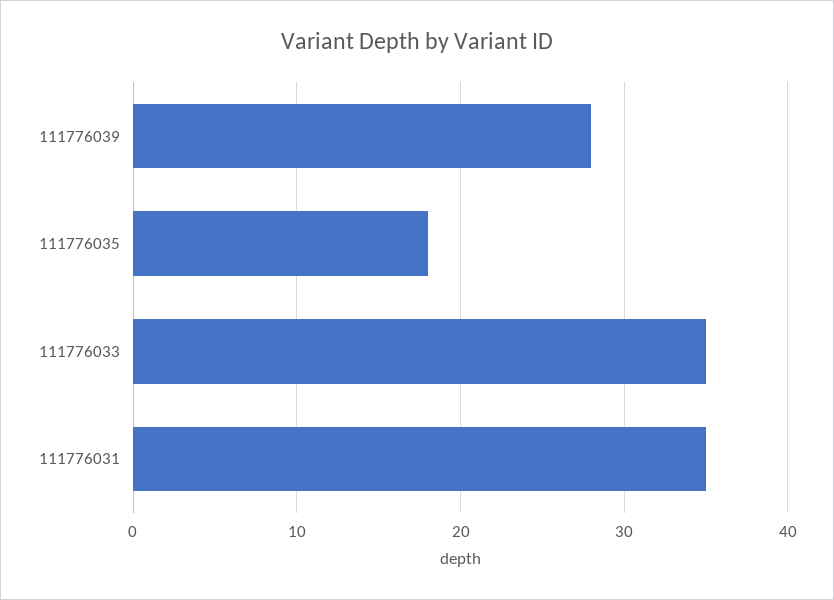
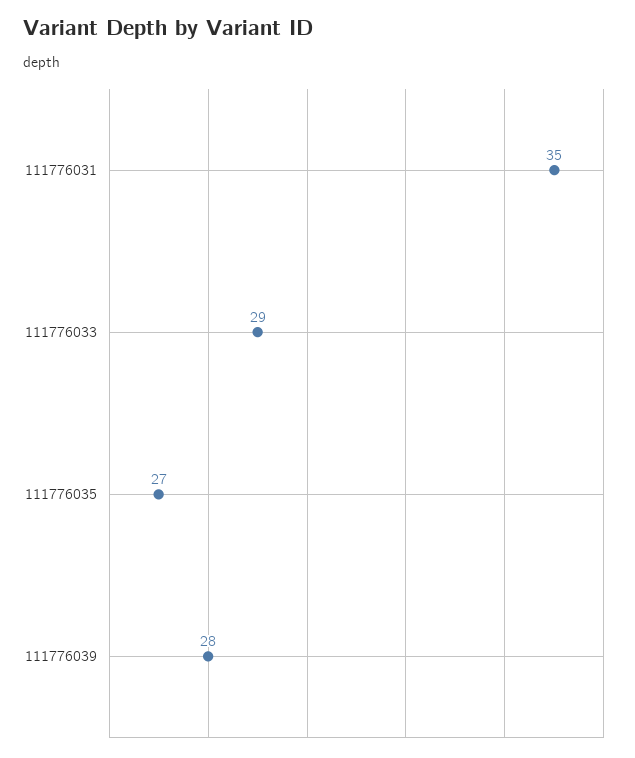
111776035: 18 -> 27
111776033: 35 -> 29

